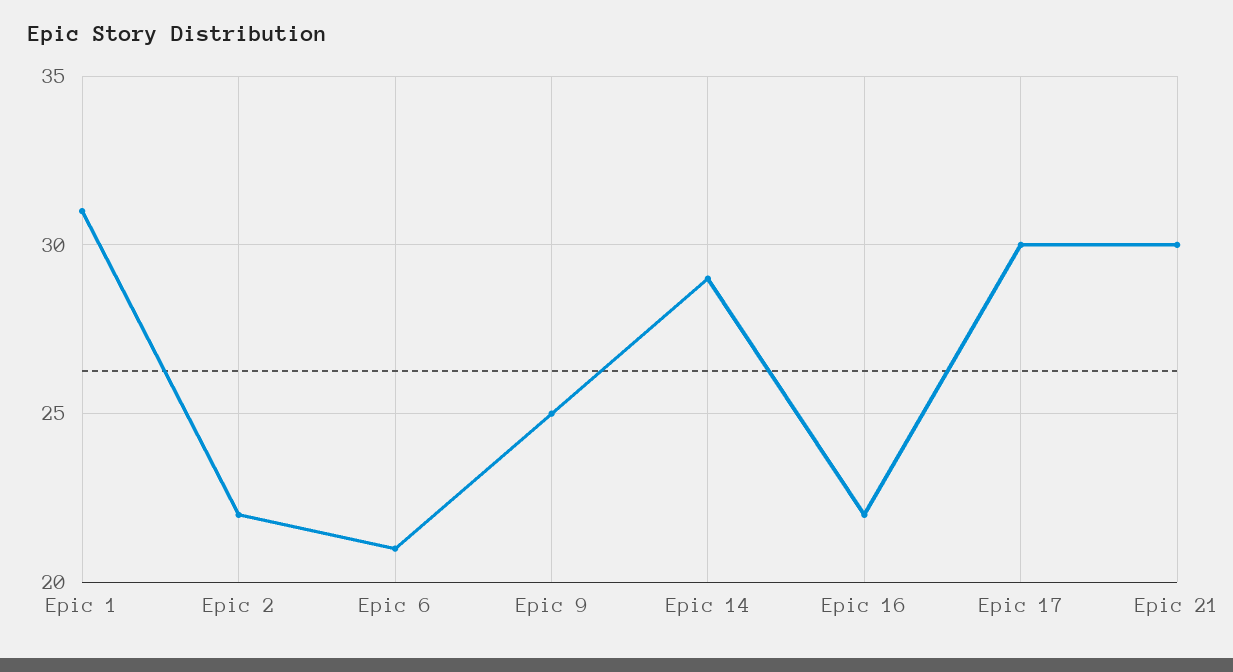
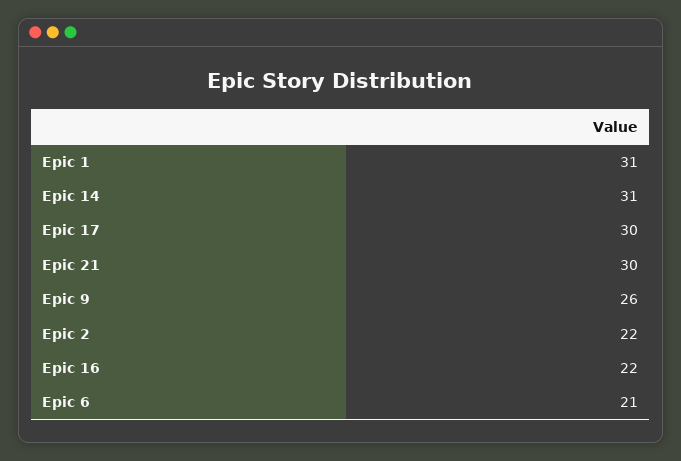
Epic 9: 25 -> 26
Epic 14: 29 -> 31

